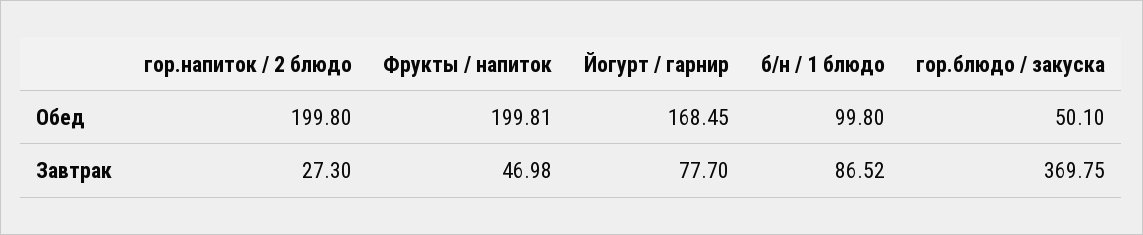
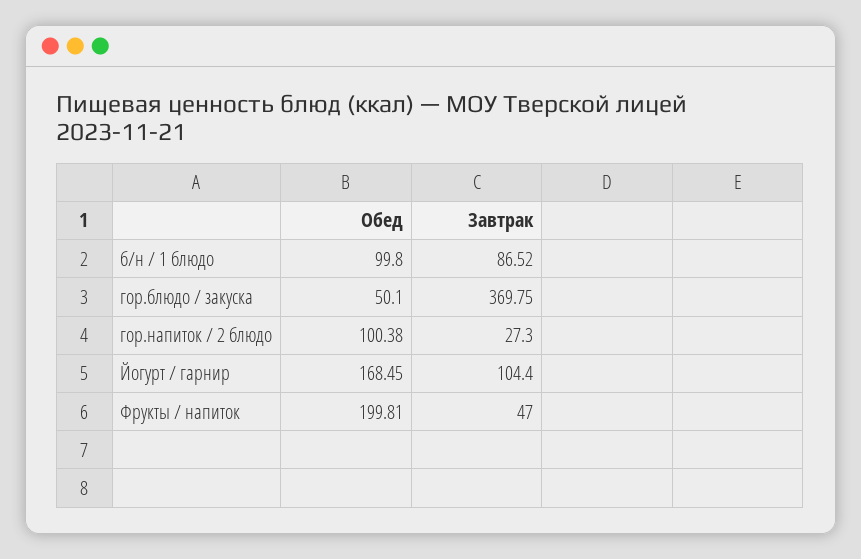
гор.напиток / 2 блюдо, Обед: 199.8 -> 100.38
Фрукты / напиток, Завтрак: 46.98 -> 47
Йогурт / гарнир, Завтрак: 77.7 -> 104.4

